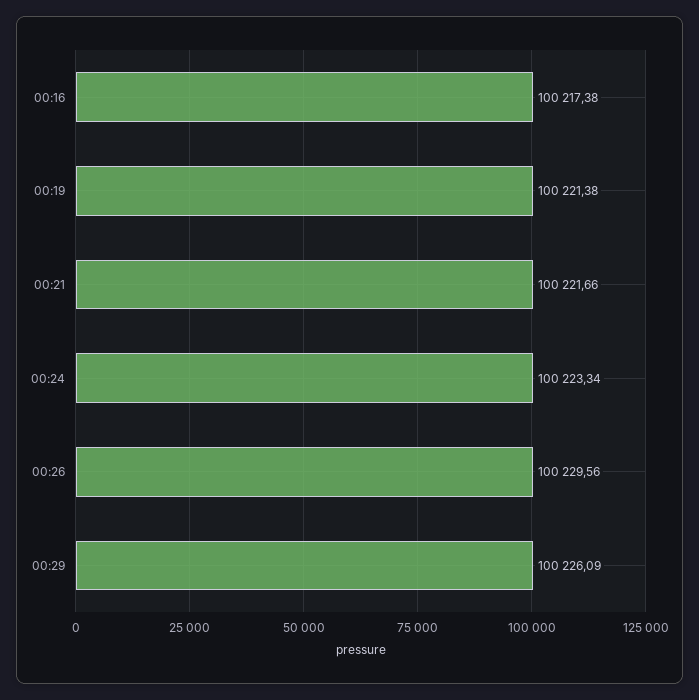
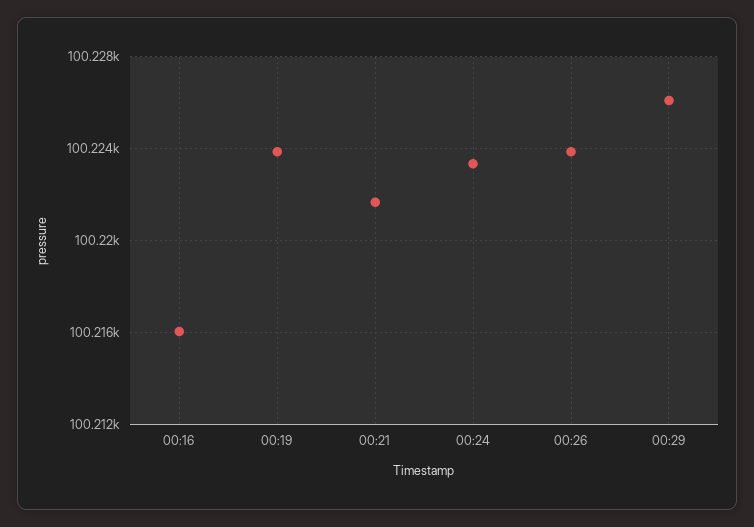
00:16: 100217.38 -> 100216
00:19: 100221.38 -> 100224
00:26: 100229.56 -> 100224

